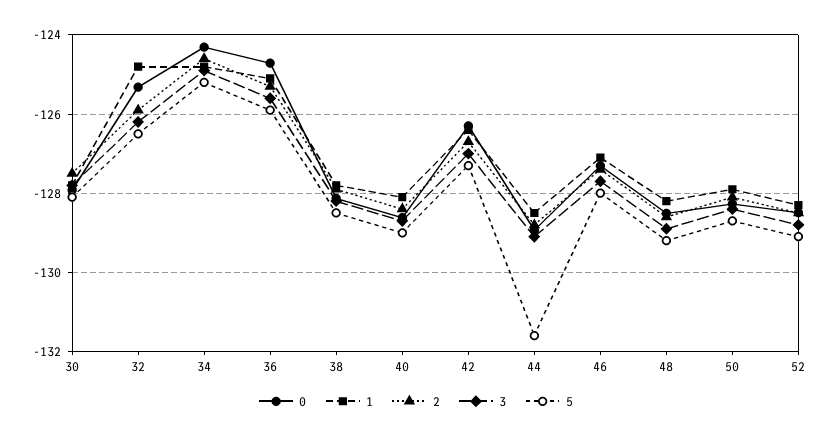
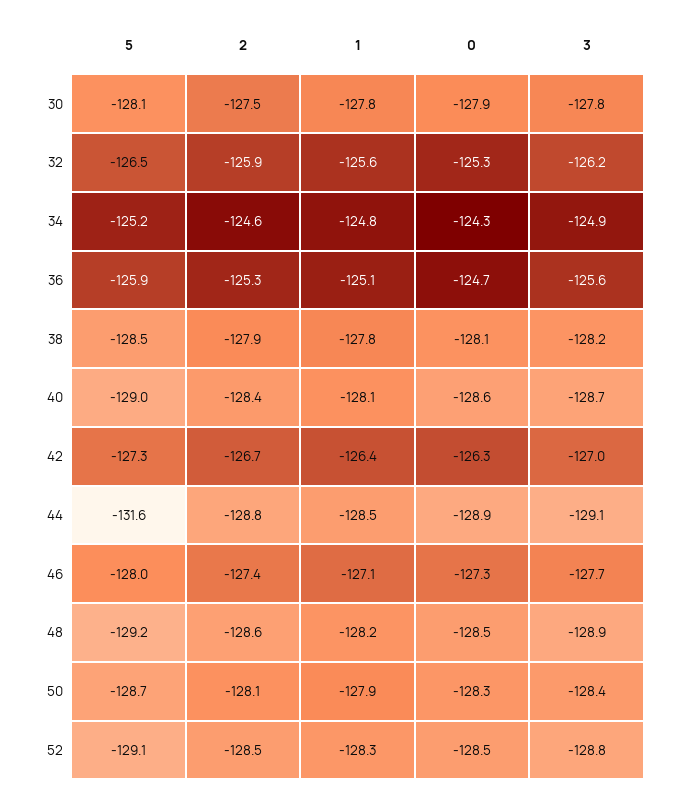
1, 32: -124.8 -> -125.6

